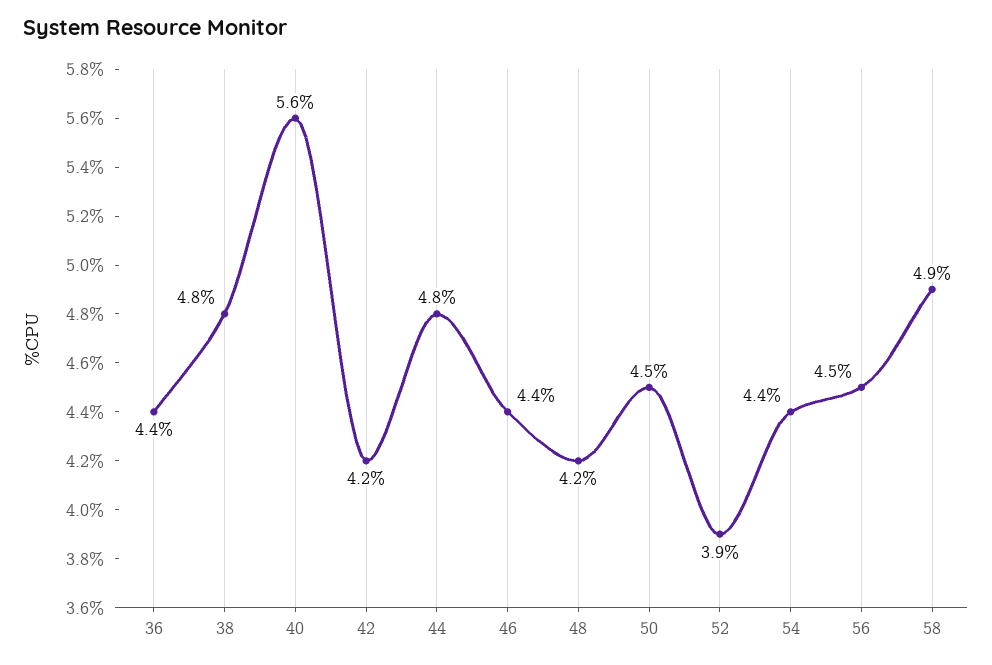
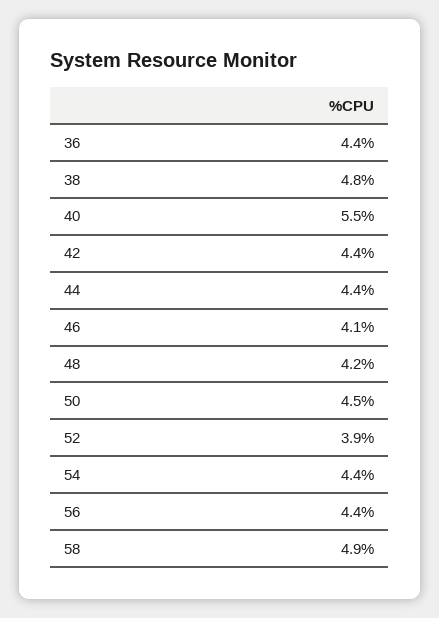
40: 5.6 -> 5.5
42: 4.2 -> 4.4
44: 4.8 -> 4.4
46: 4.4 -> 4.1
56: 4.5 -> 4.4

